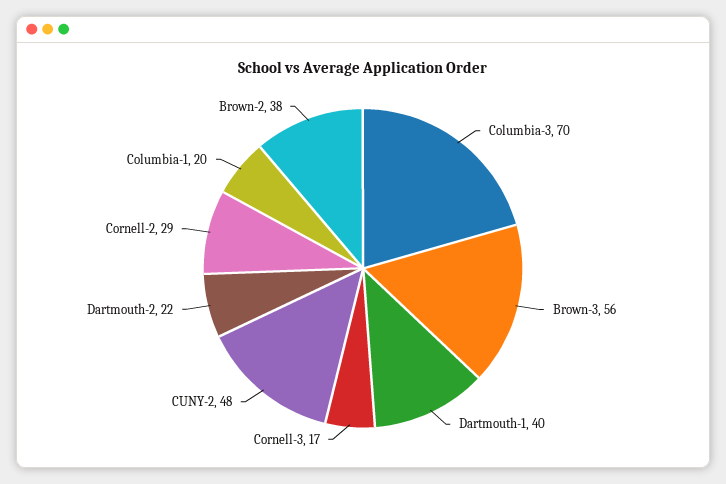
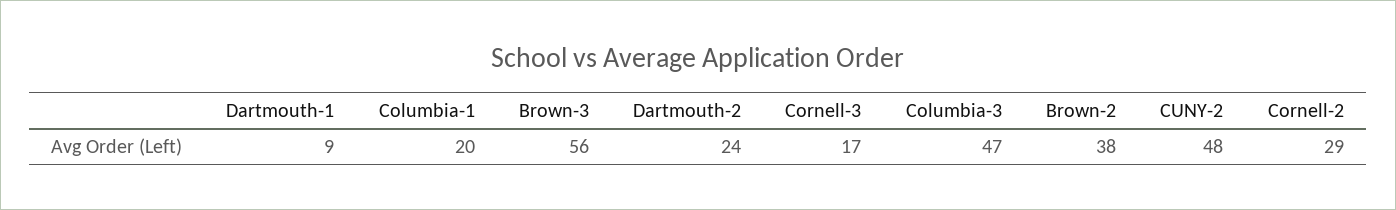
Columbia-3: 70 -> 47
Dartmouth-1: 40 -> 9
Dartmouth-2: 22 -> 24

